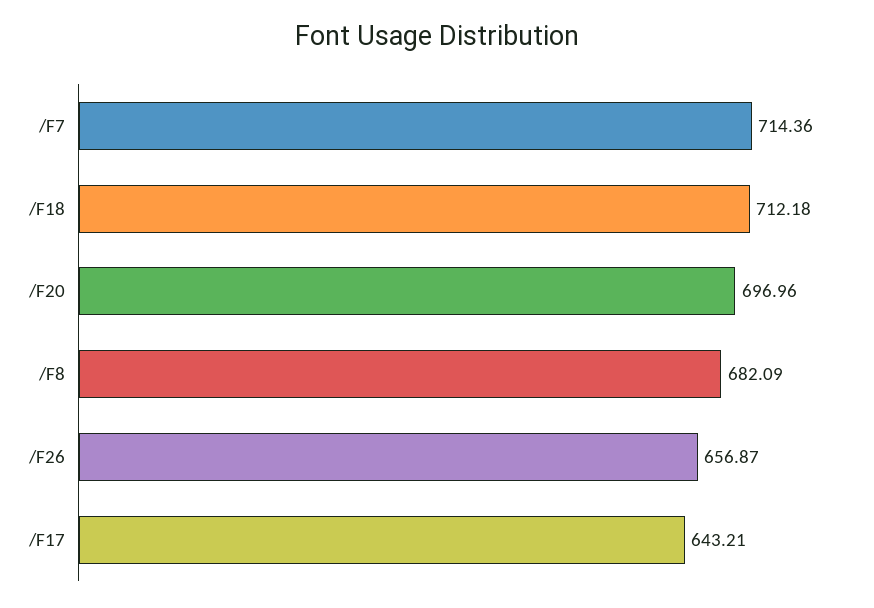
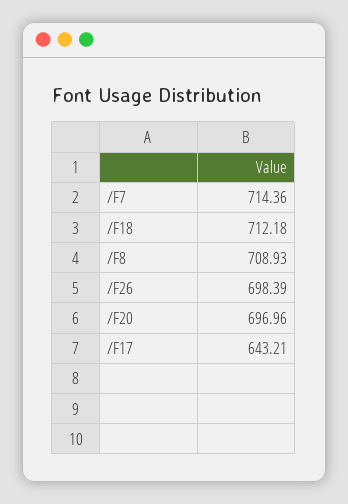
/F8: 682.09 -> 708.93
/F26: 656.87 -> 698.39

